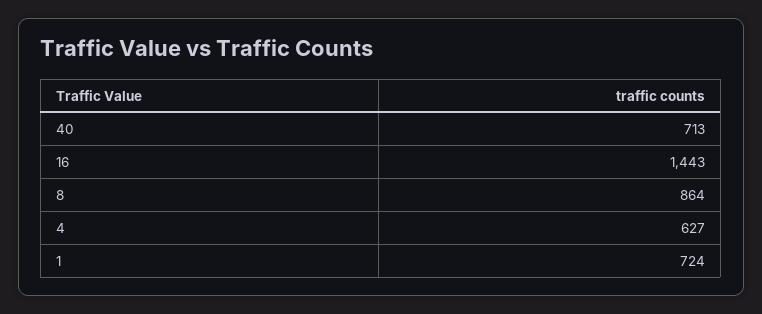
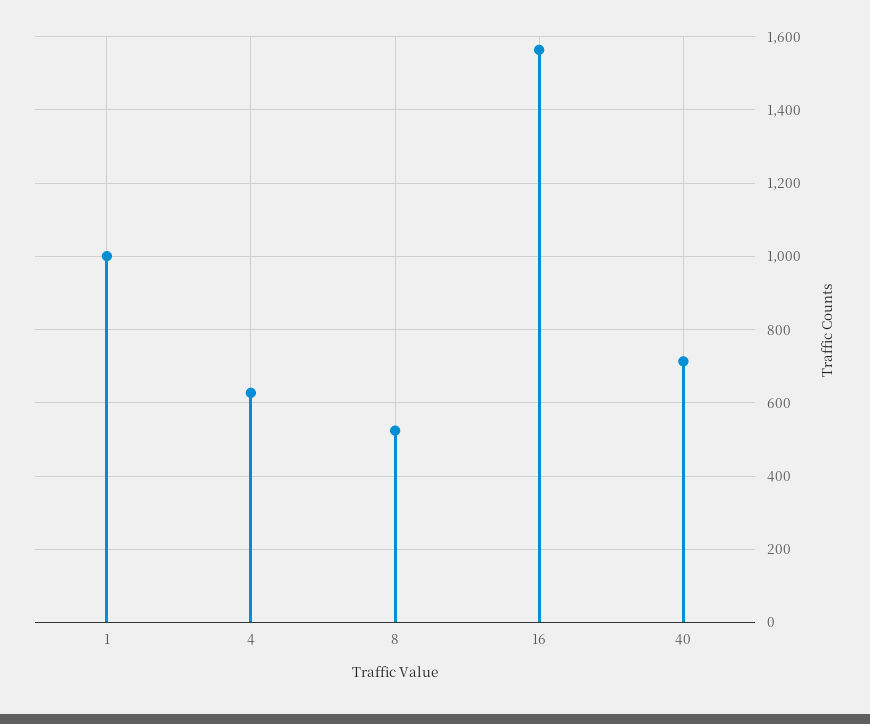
16: 1443 -> 1560
8: 864 -> 520
1: 724 -> 1000

